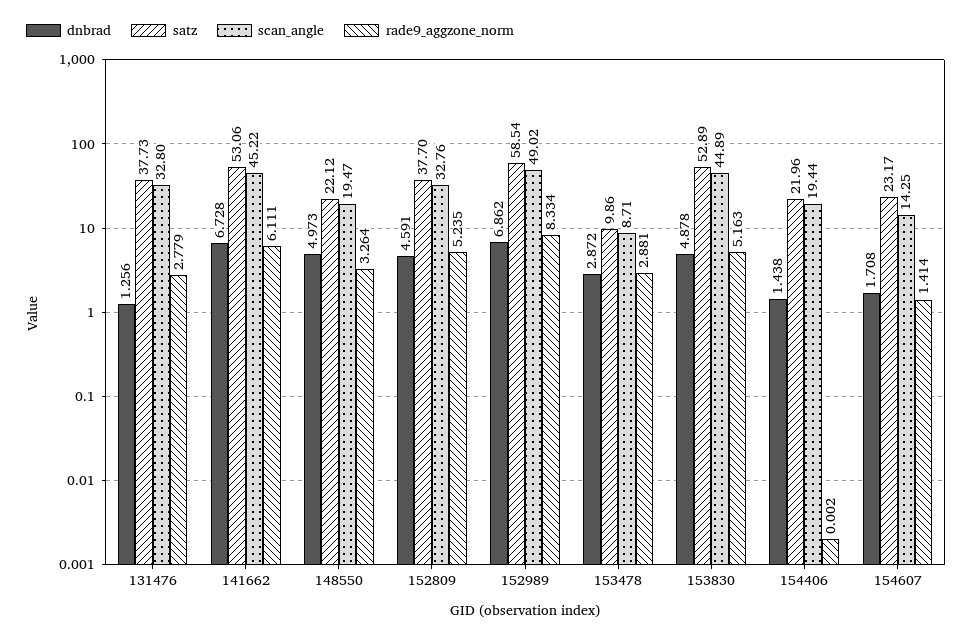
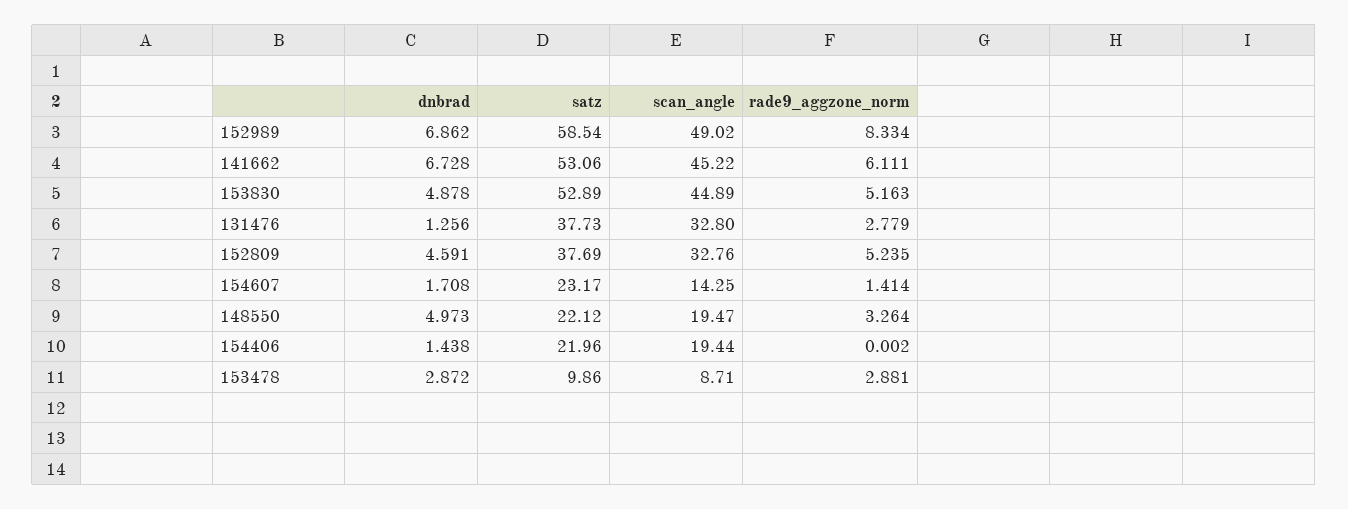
satz, 152809: 37.7 -> 37.69

